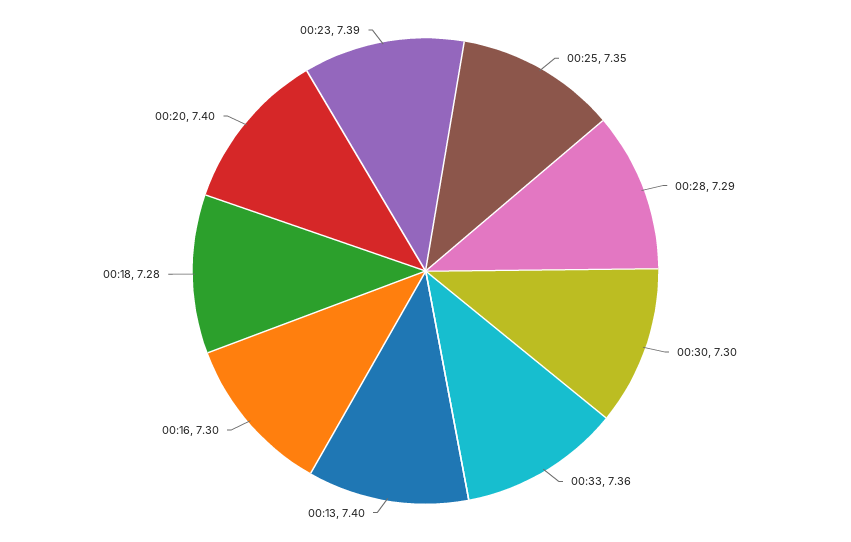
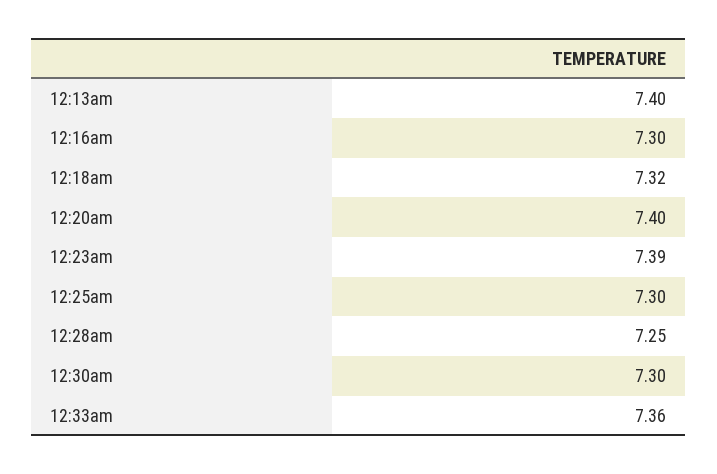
00:25: 7.35 -> 7.3
00:28: 7.29 -> 7.25
00:18: 7.28 -> 7.32

